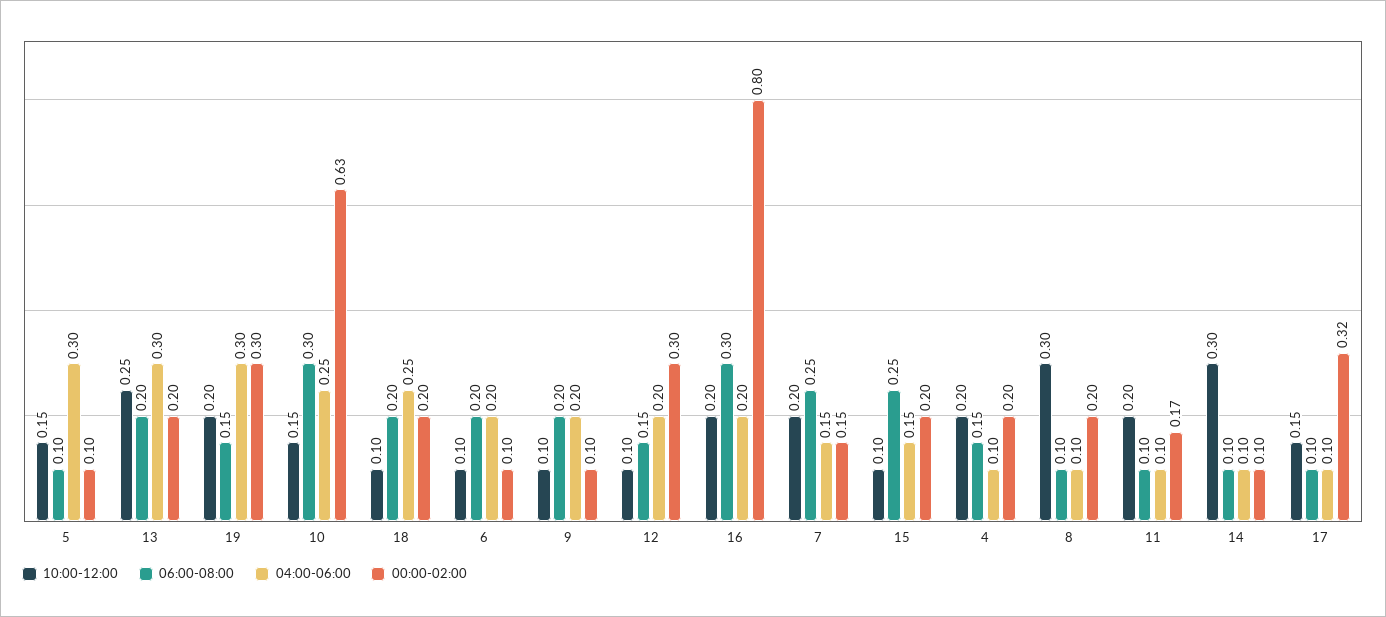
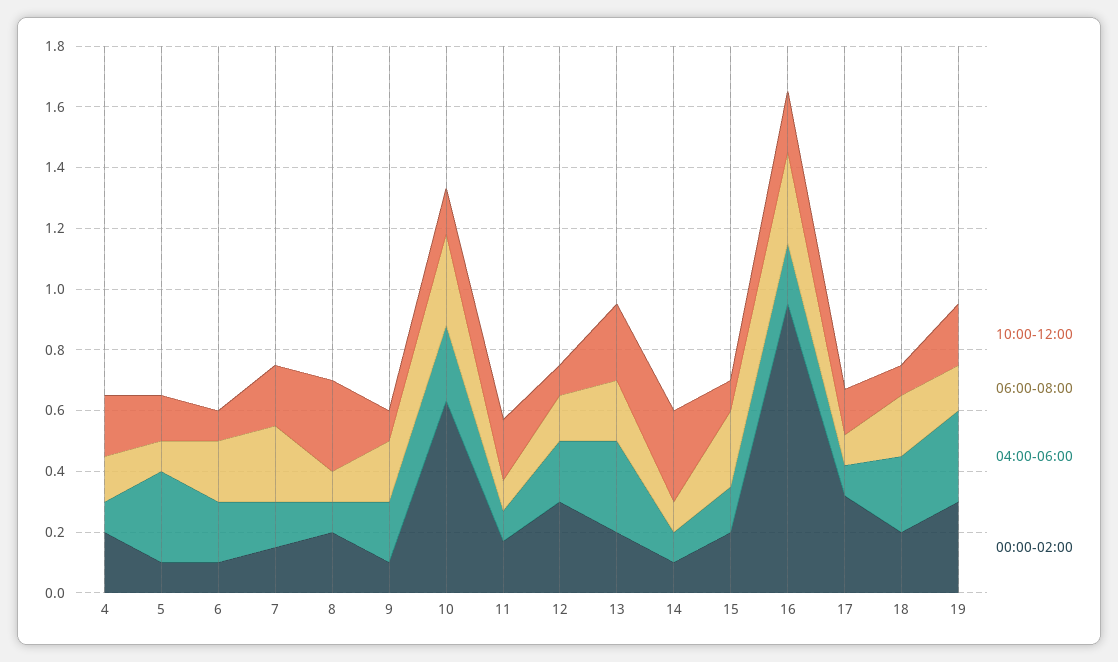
00:00-02:00, 16: 0.8 -> 0.95

